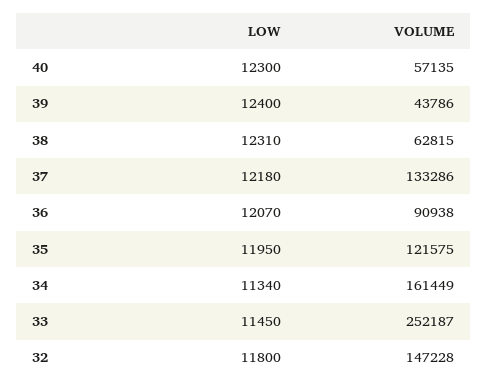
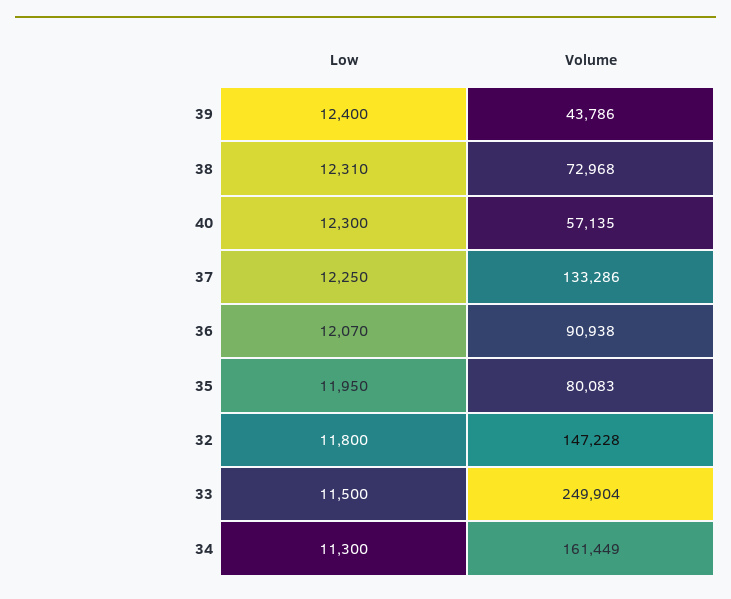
VOLUME, 38: 62815 -> 72968
LOW, 37: 12180 -> 12250
VOLUME, 35: 121575 -> 80083
LOW, 34: 11340 -> 11300
LOW, 33: 11450 -> 11500
VOLUME, 33: 252187 -> 249904

